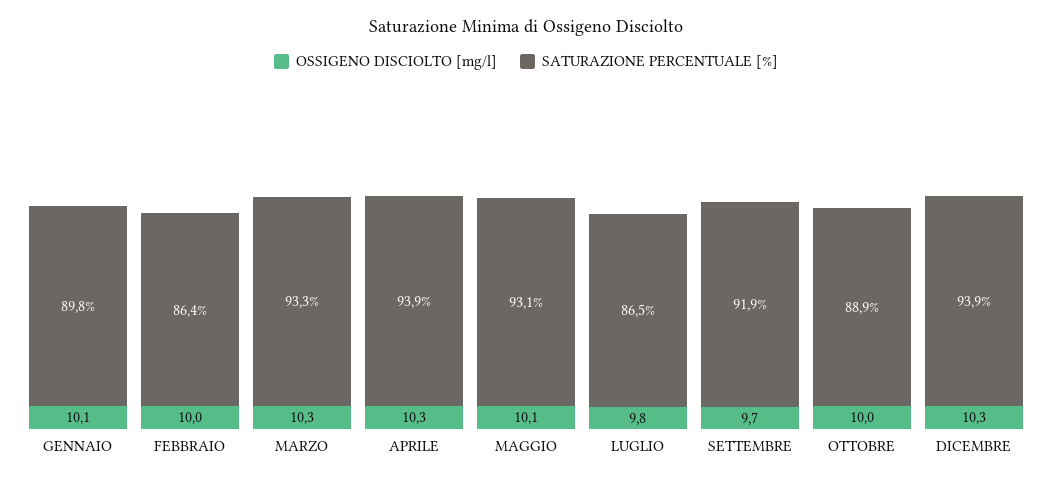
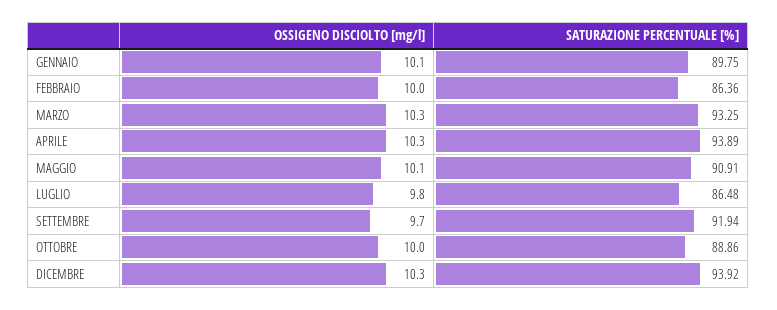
SATURAZIONE PERCENTUALE [%], MAGGIO: 93.1 -> 90.91

